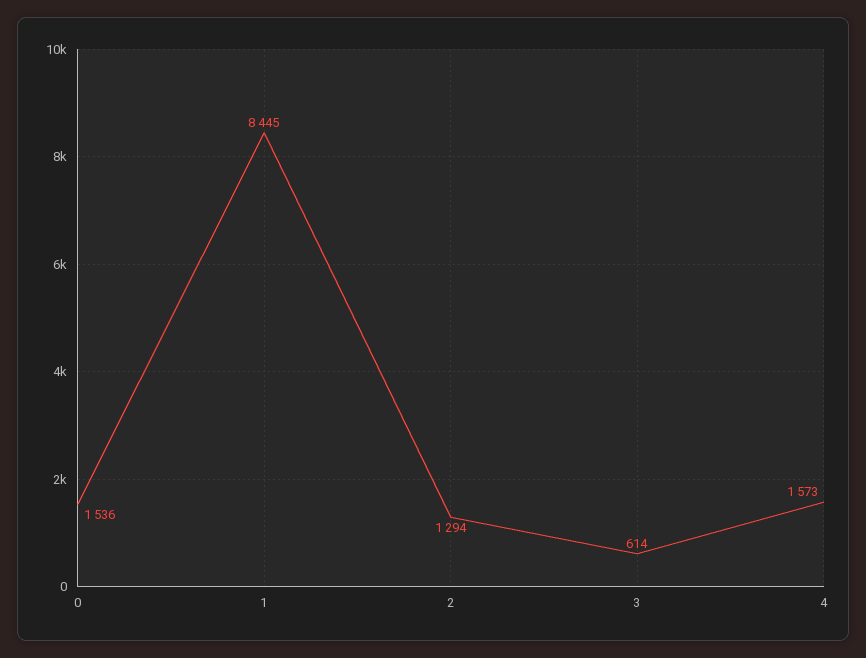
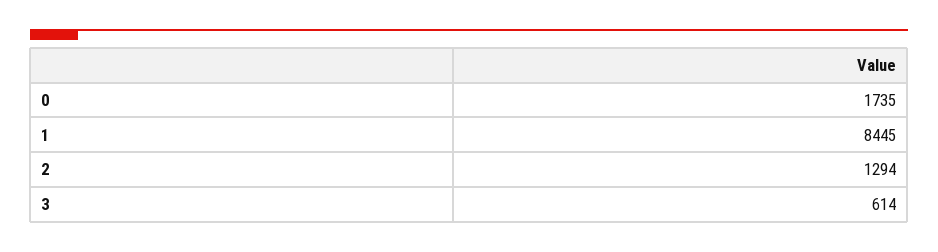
0: 1536 -> 1735
4: 1573 -> none

